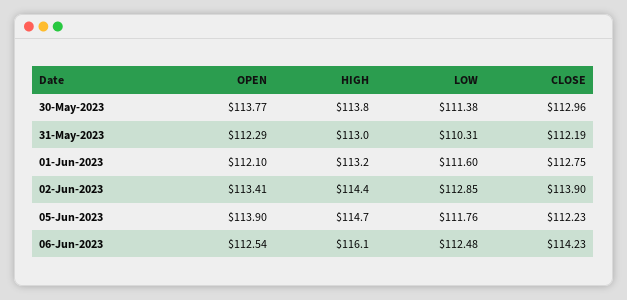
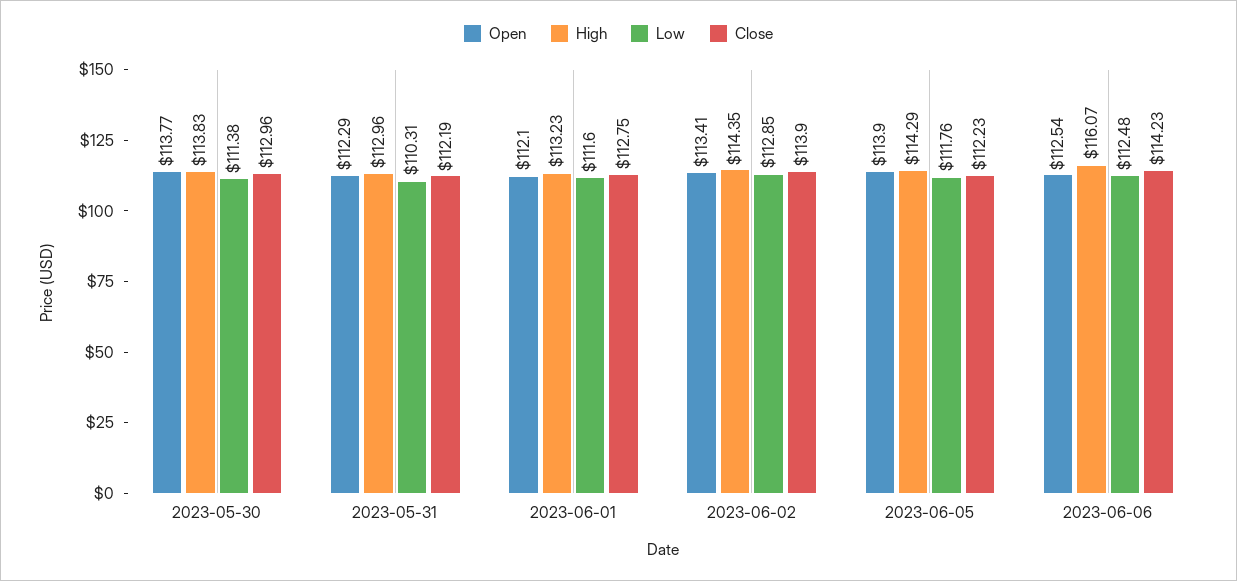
HIGH, 05-Jun-2023: 114.7 -> 114.29

